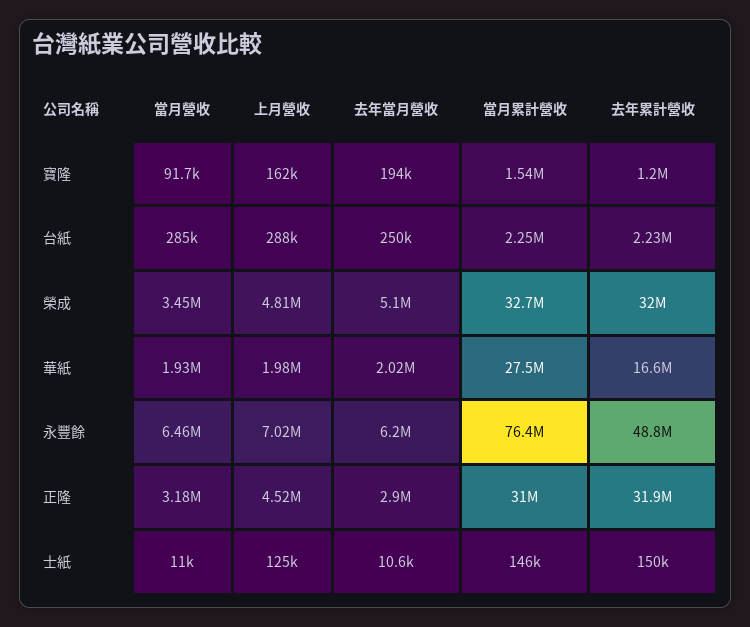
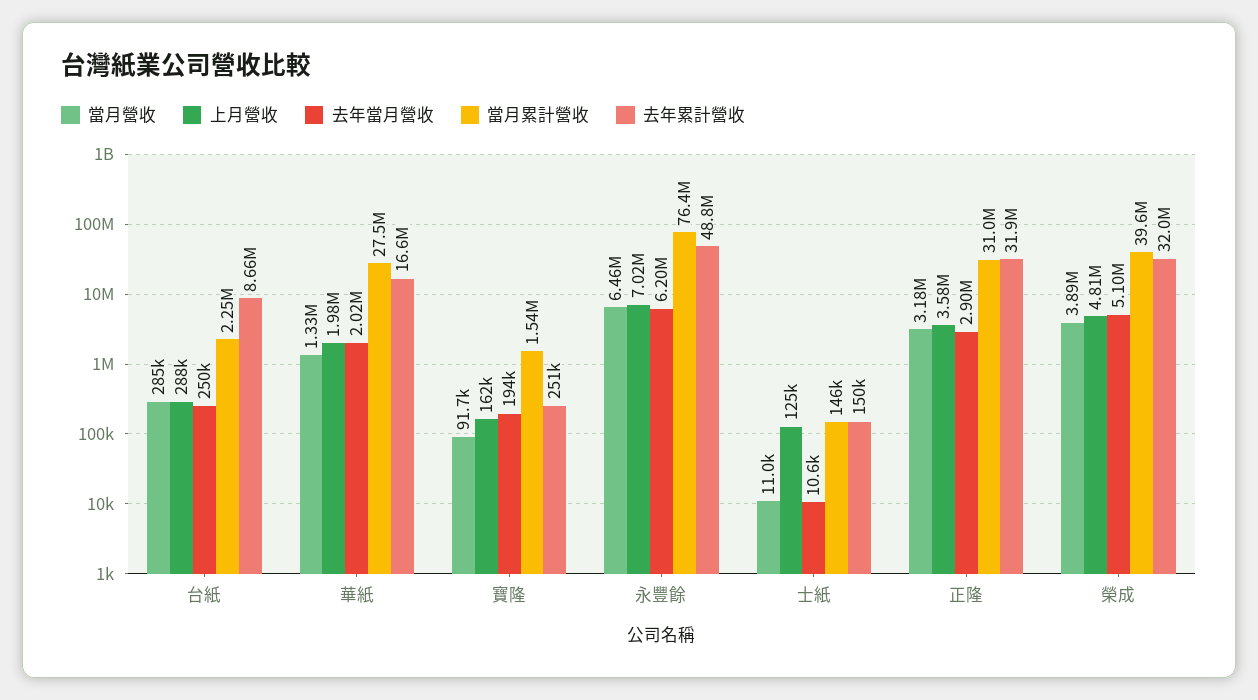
去年累計營收, 寶隆: 1200000 -> 251000
去年累計營收, 台紙: 2230000 -> 8660000
當月營收, 榮成: 3450000 -> 3890000
當月累計營收, 榮成: 32700000 -> 39600000
當月營收, 華紙: 1930000 -> 1330000
上月營收, 正隆: 4520000 -> 3580000

